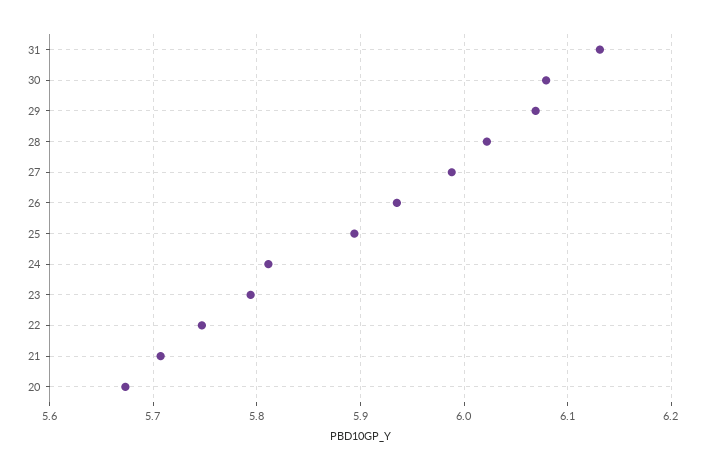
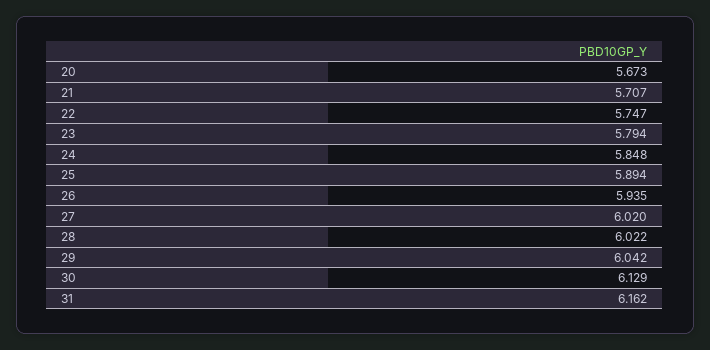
31: 6.13 -> 6.162
30: 6.08 -> 6.129
29: 6.07 -> 6.042
27: 5.99 -> 6.02
24: 5.81 -> 5.848

